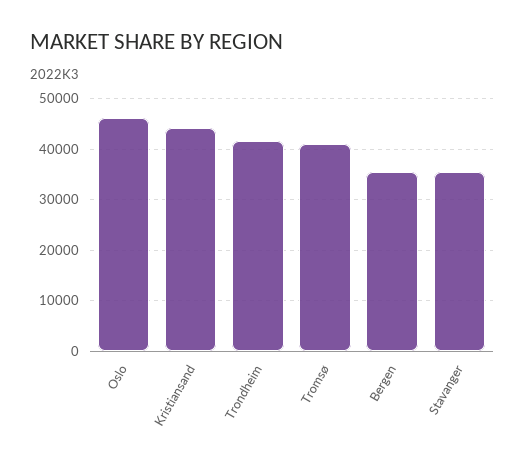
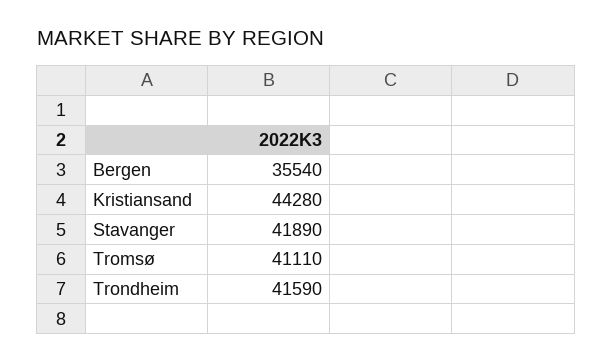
Oslo: 46000 -> none
Stavanger: 36000 -> 41890

